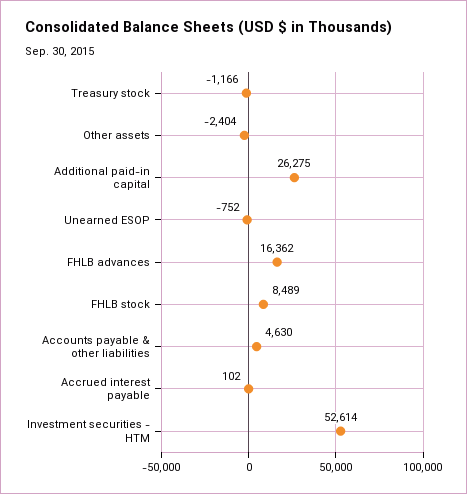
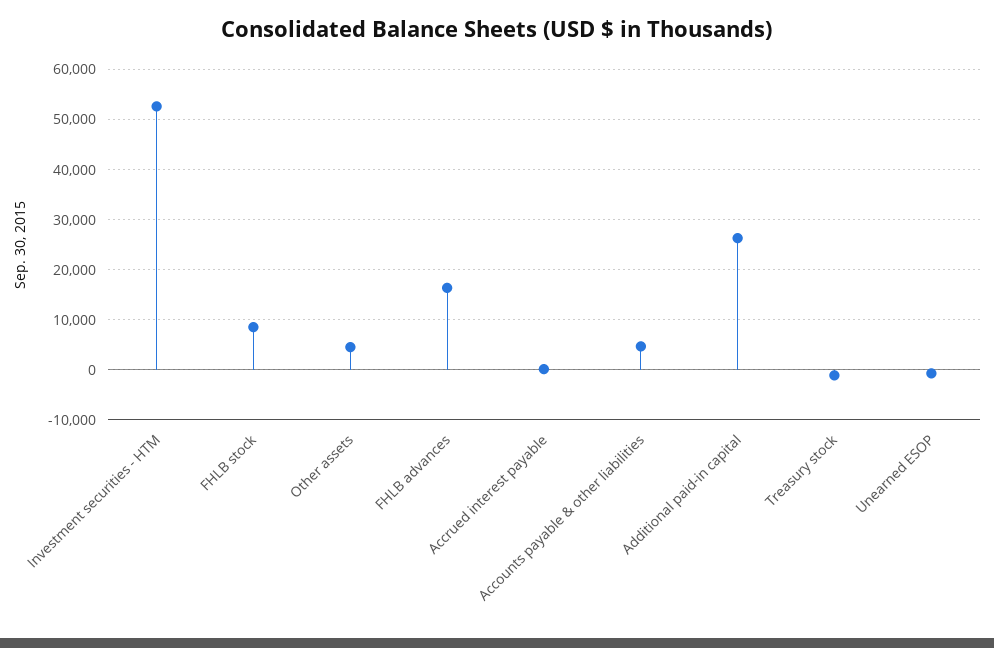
Other assets: -2404 -> 4000

